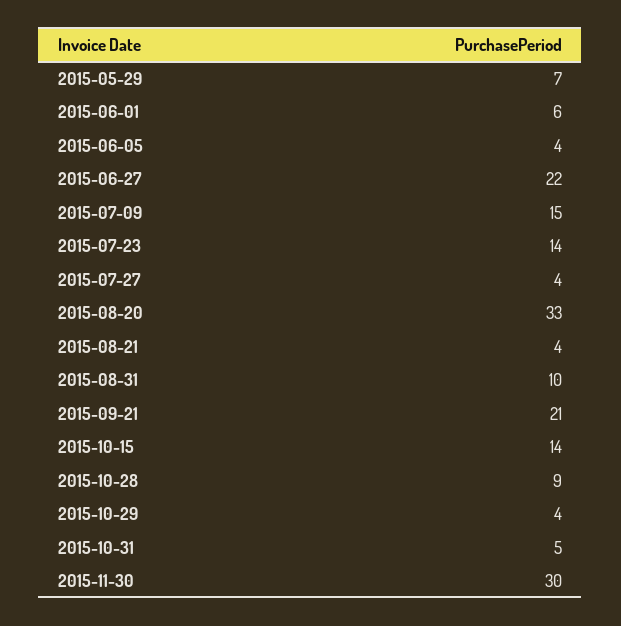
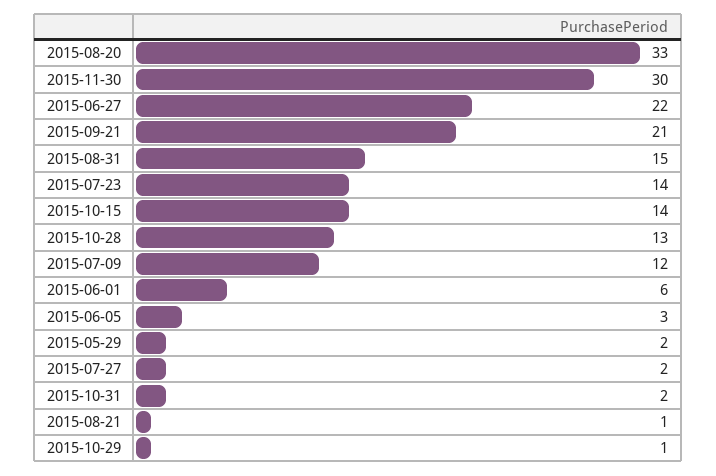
2015-05-29: 7 -> 2
2015-06-05: 4 -> 3
2015-07-09: 15 -> 12
2015-07-27: 4 -> 2
2015-08-21: 4 -> 1
2015-08-31: 10 -> 15
2015-10-28: 9 -> 13
2015-10-29: 4 -> 1
2015-10-31: 5 -> 2

